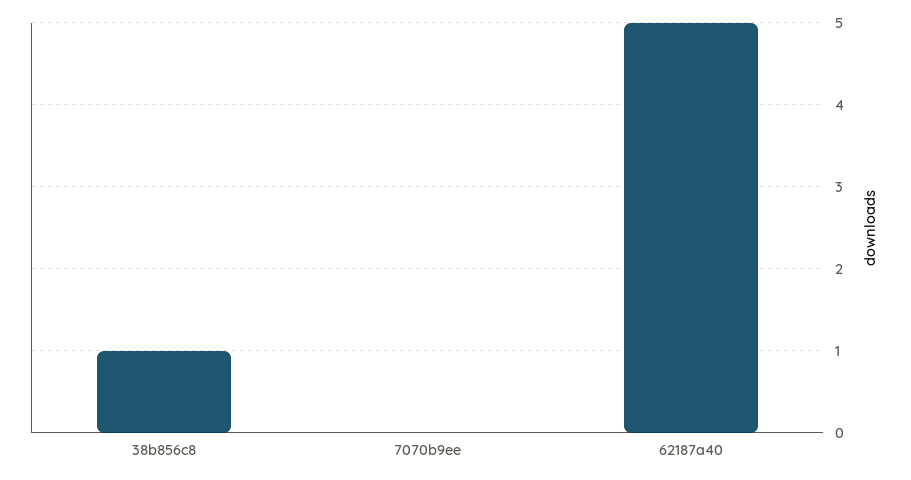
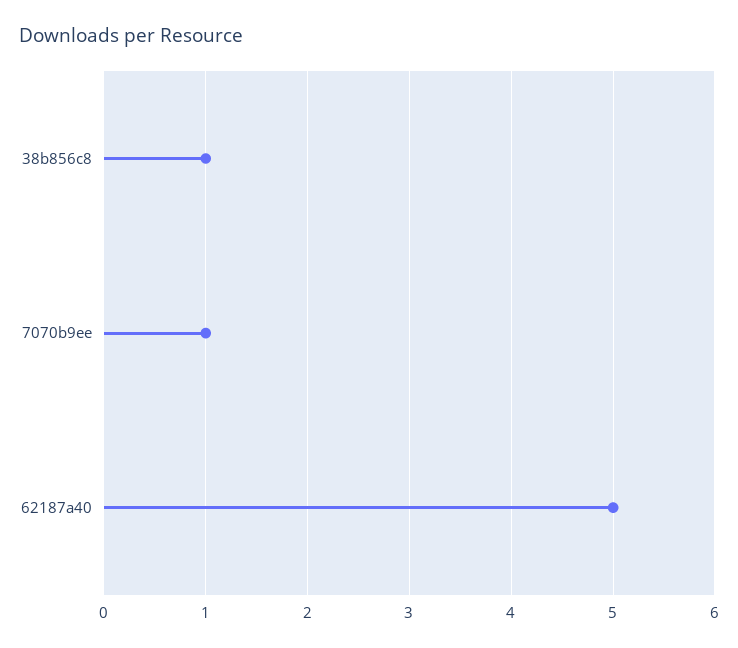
7070b9ee: 0 -> 1

